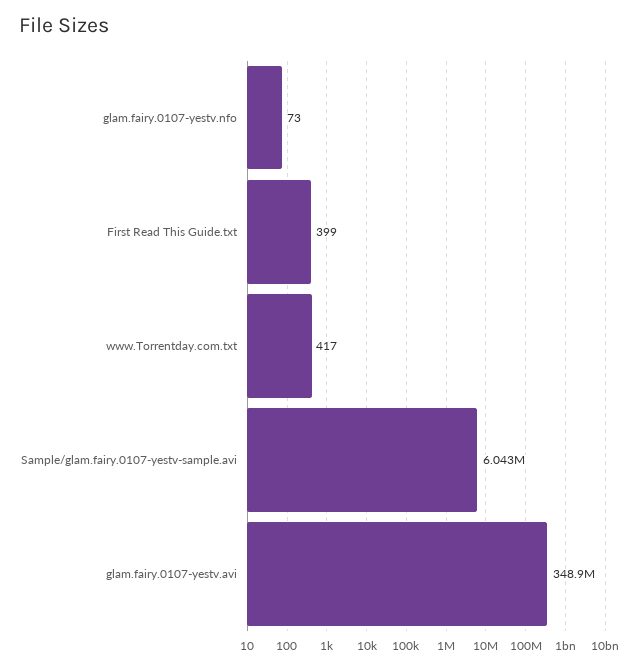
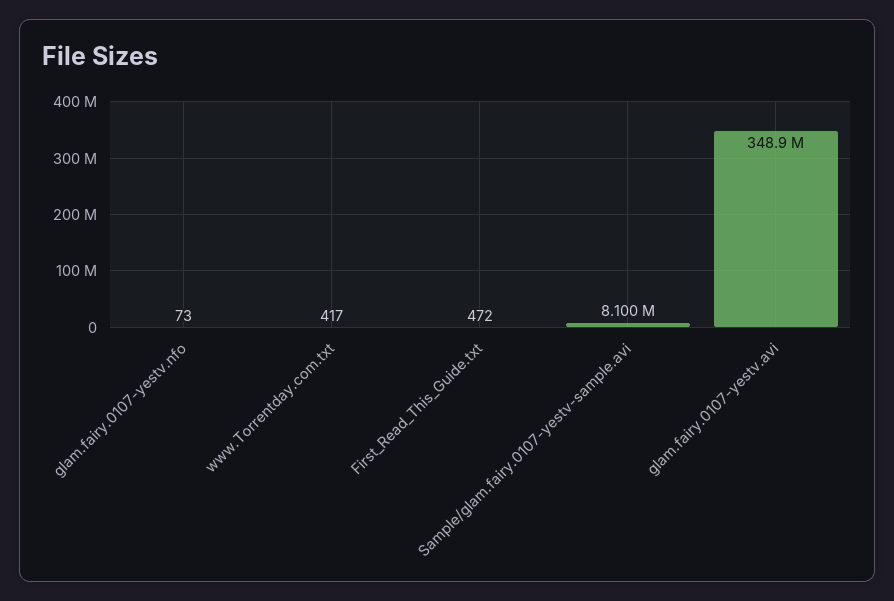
First Read This Guide.txt: 399 -> 472
Sample/glam.fairy.0107-yestv-sample.avi: 6043000 -> 8100000

